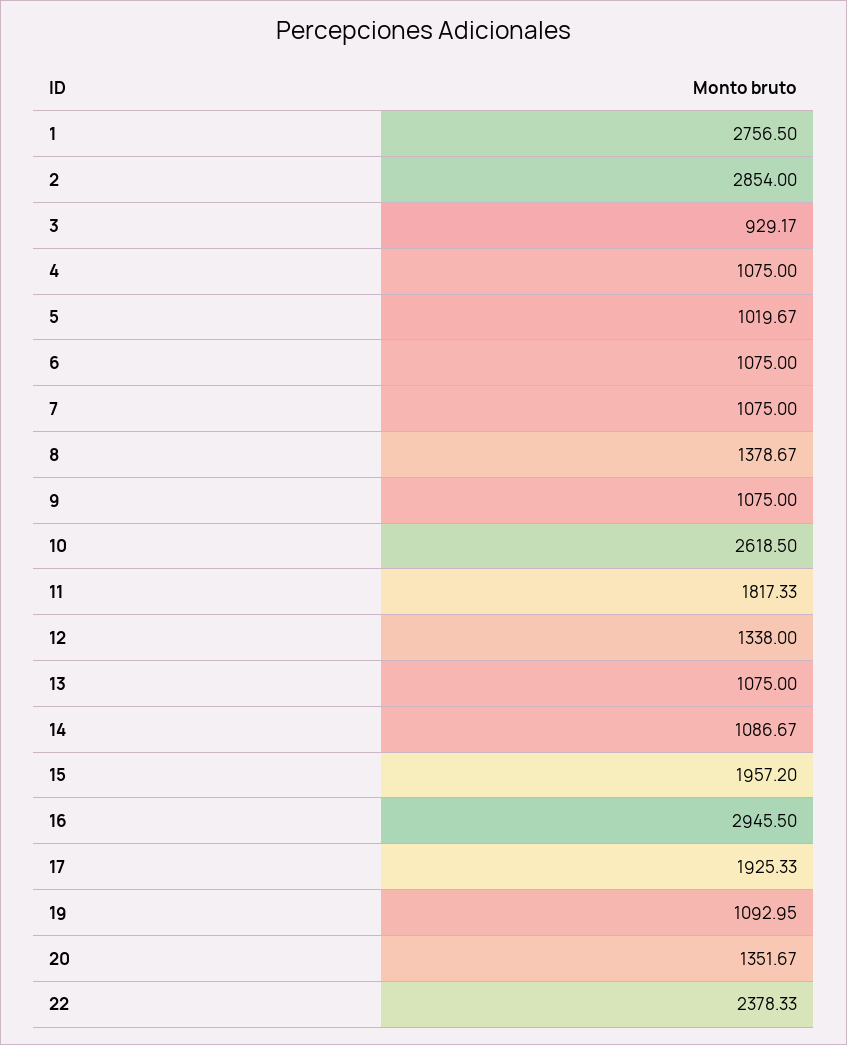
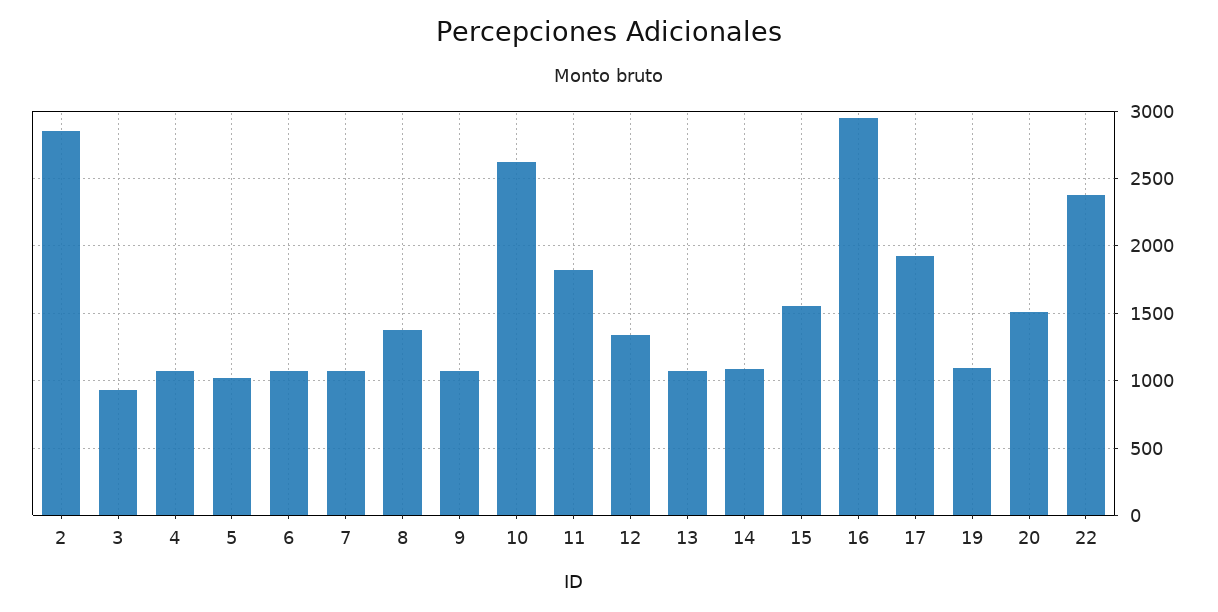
1: 2756.5 -> none
15: 1957.2 -> 1550
20: 1351.67 -> 1500

